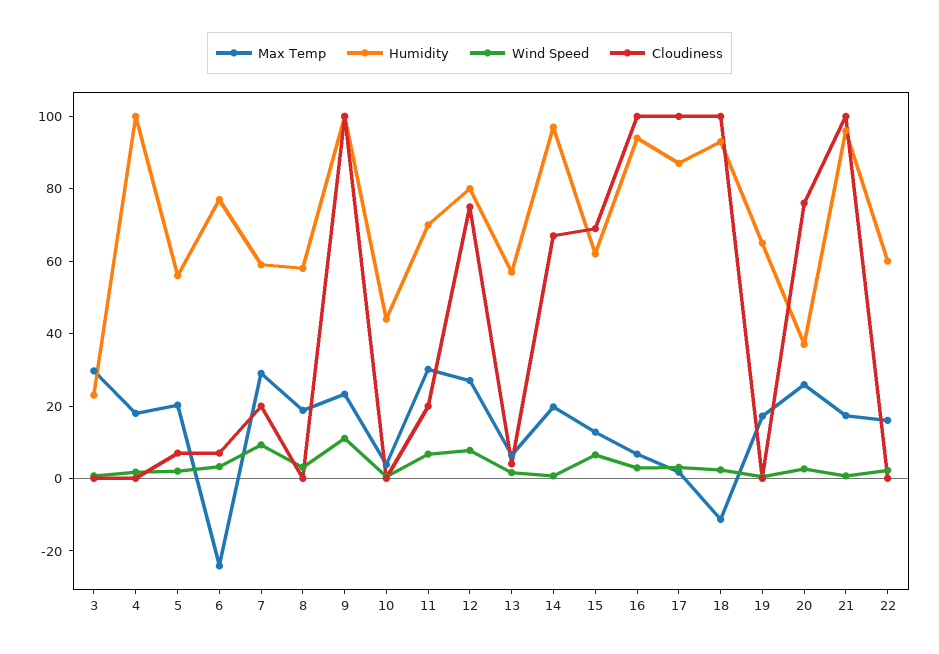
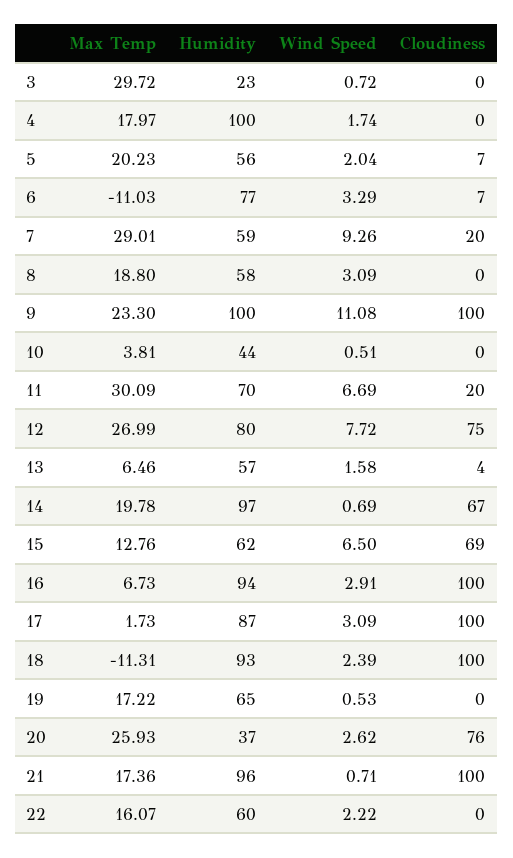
Max Temp, 6: -25 -> -11.03

